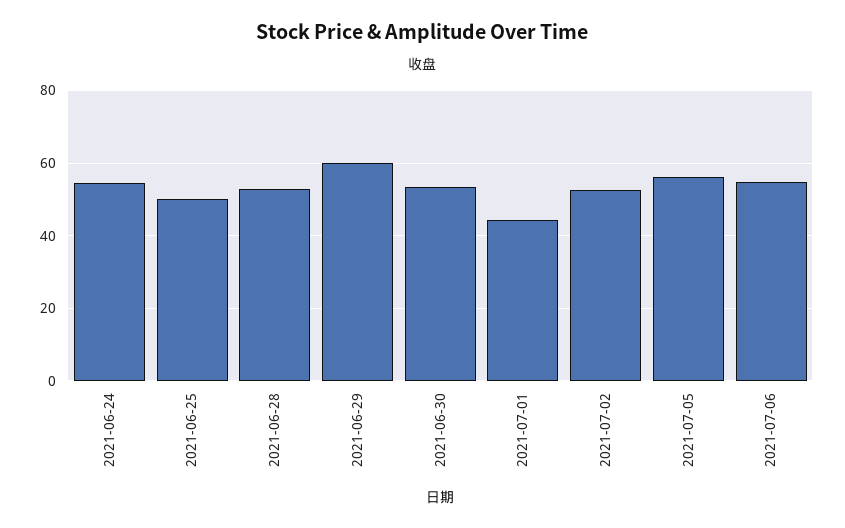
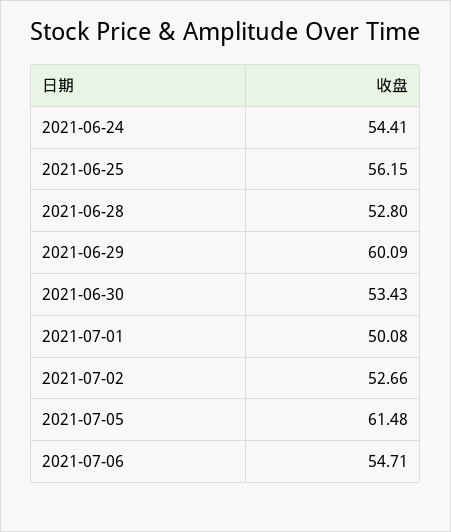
2021-06-25: 50 -> 56.15
2021-07-01: 44 -> 50.08
2021-07-05: 56 -> 61.48

